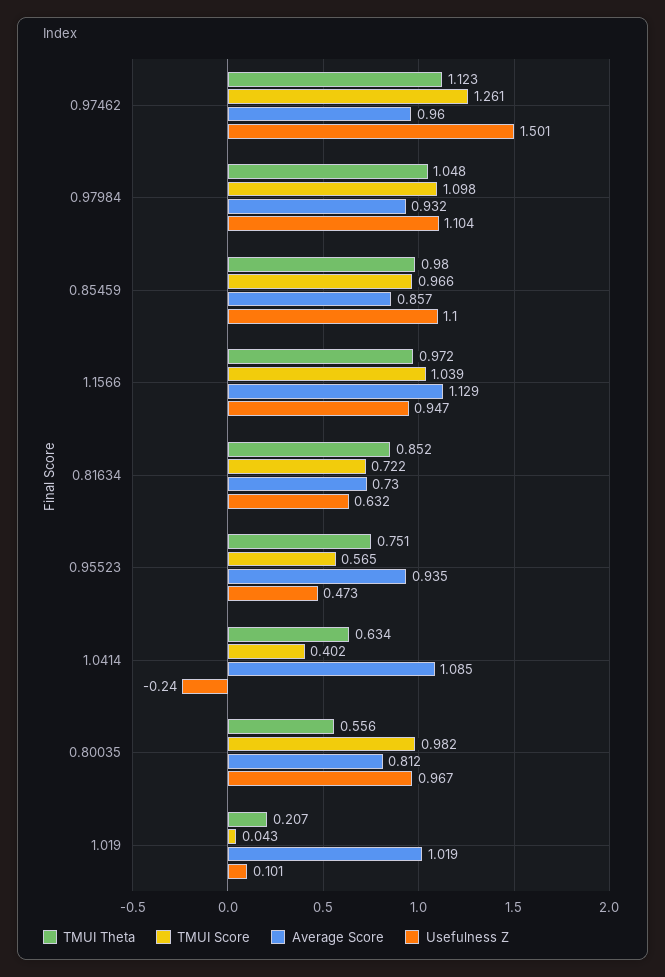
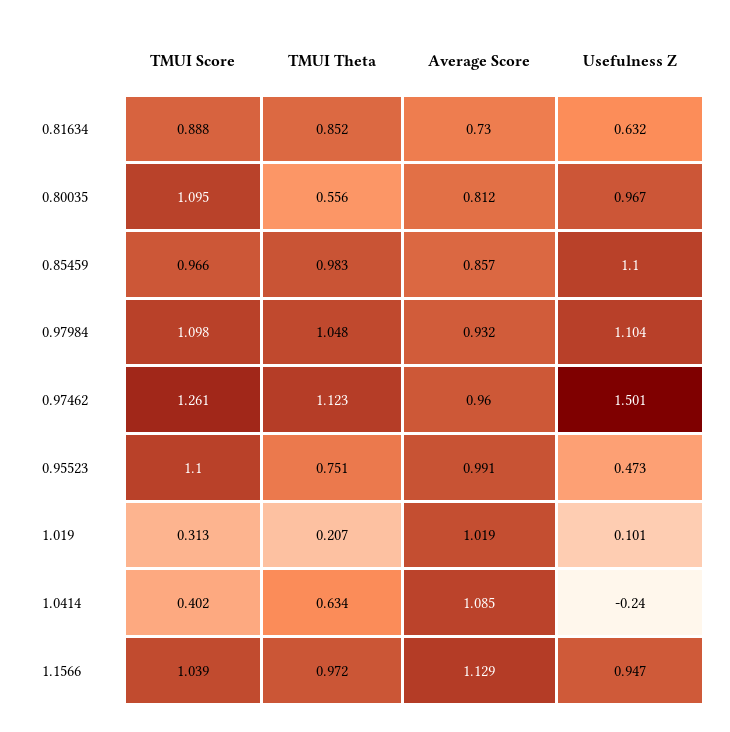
TMUI Theta, 0.85459: 0.98 -> 0.983
TMUI Score, 0.81634: 0.722 -> 0.888
TMUI Score, 0.95523: 0.565 -> 1.1
Average Score, 0.95523: 0.935 -> 0.991
TMUI Score, 0.80035: 0.982 -> 1.095
TMUI Score, 1.019: 0.043 -> 0.313

